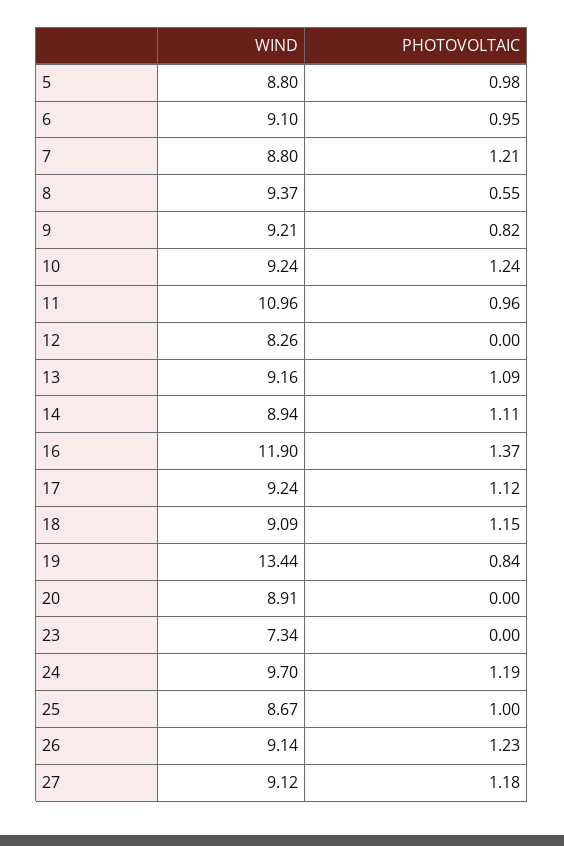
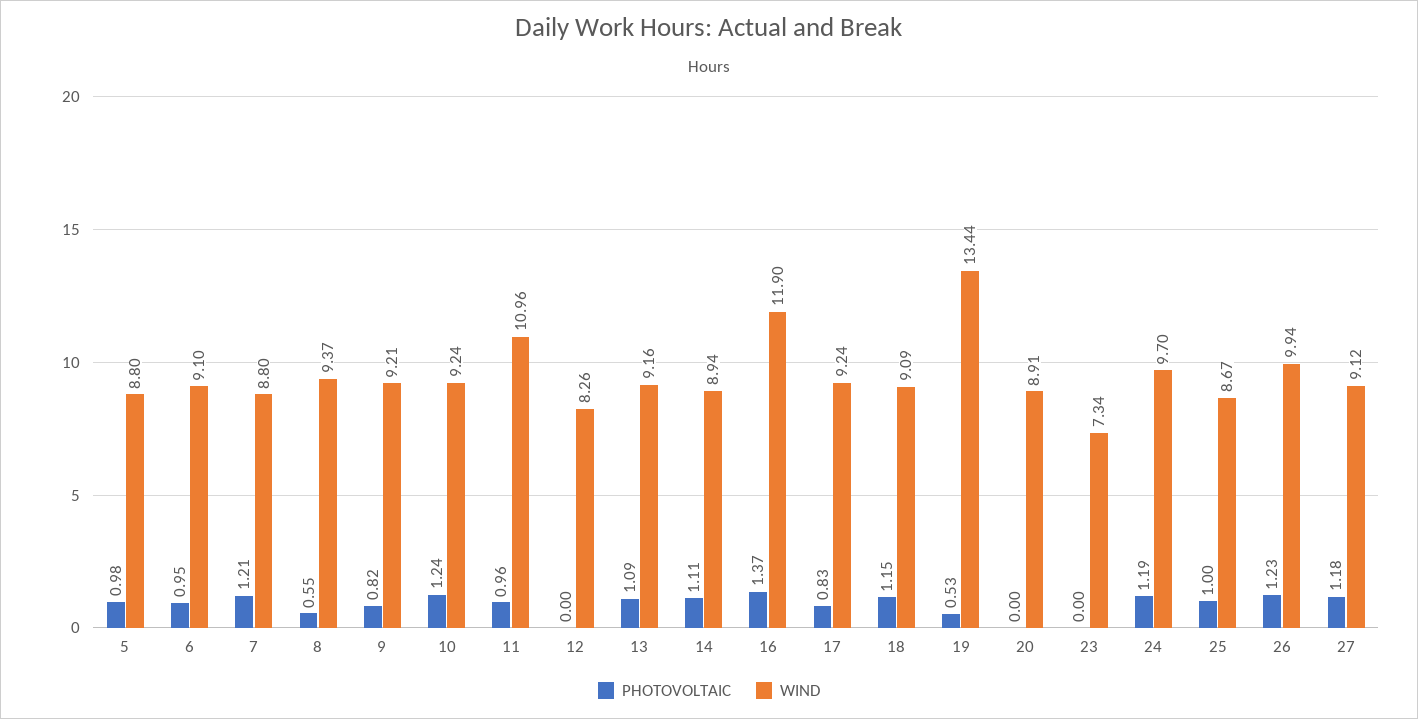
PHOTOVOLTAIC, 17: 1.12 -> 0.83
PHOTOVOLTAIC, 19: 0.84 -> 0.53
WIND, 26: 9.14 -> 9.94

